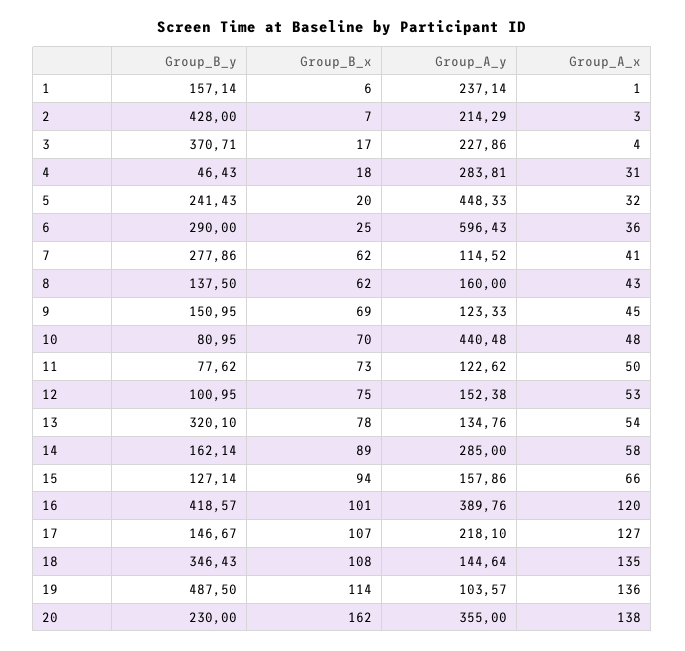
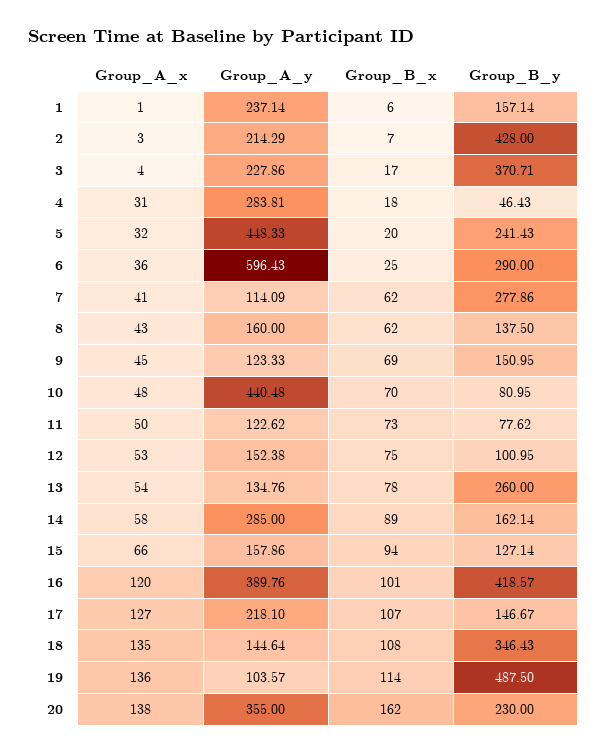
Group_A_y, 7: 114.52 -> 114.09
Group_B_y, 13: 320.1 -> 260

